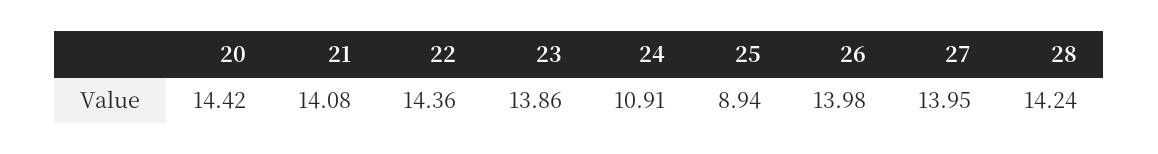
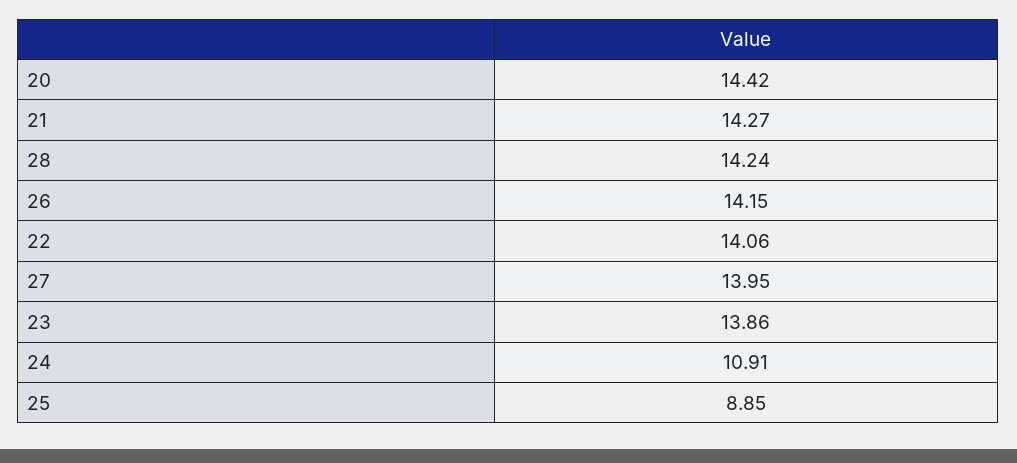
21: 14.08 -> 14.27
22: 14.36 -> 14.06
25: 8.94 -> 8.85
26: 13.98 -> 14.15

